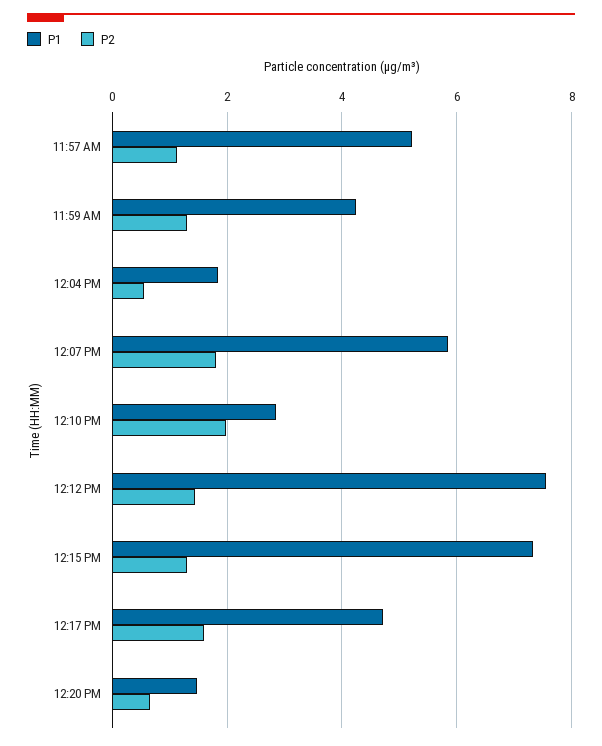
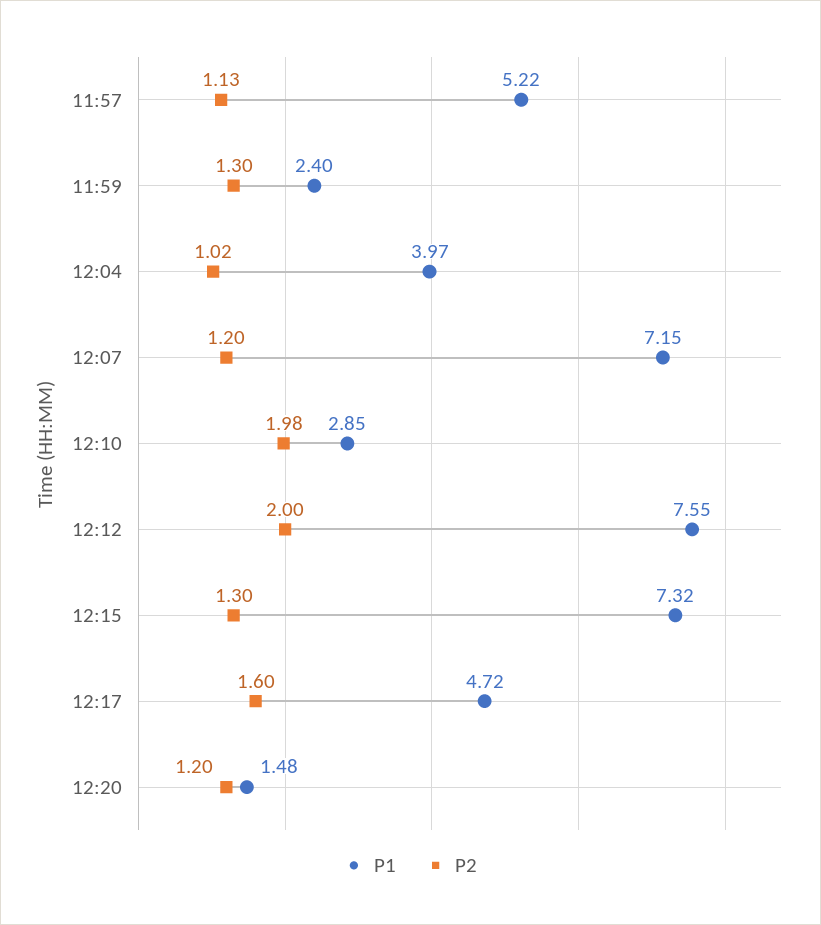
P1, 11:59 AM: 4.2 -> 2.4
P1, 12:04 PM: 1.8 -> 3.97
P2, 12:04 PM: 0.6 -> 1.02
P1, 12:07 PM: 5.8 -> 7.15
P2, 12:07 PM: 1.8 -> 1.2
P2, 12:12 PM: 1.4 -> 2
P2, 12:20 PM: 0.6 -> 1.2

